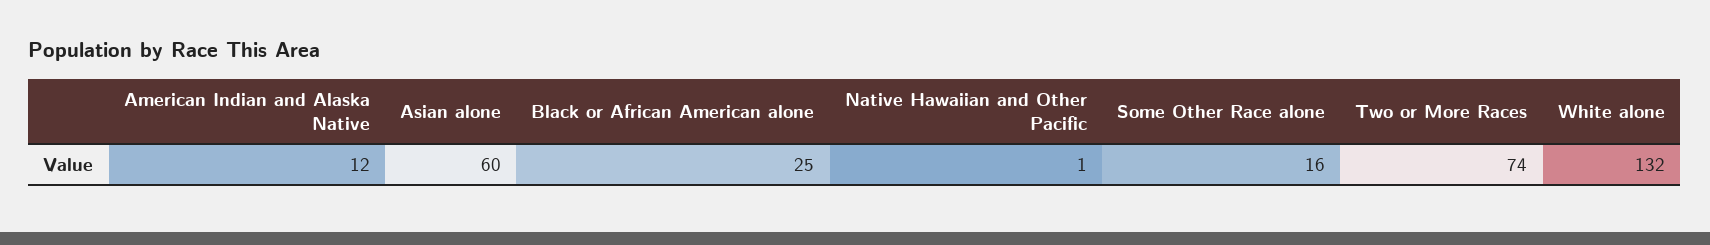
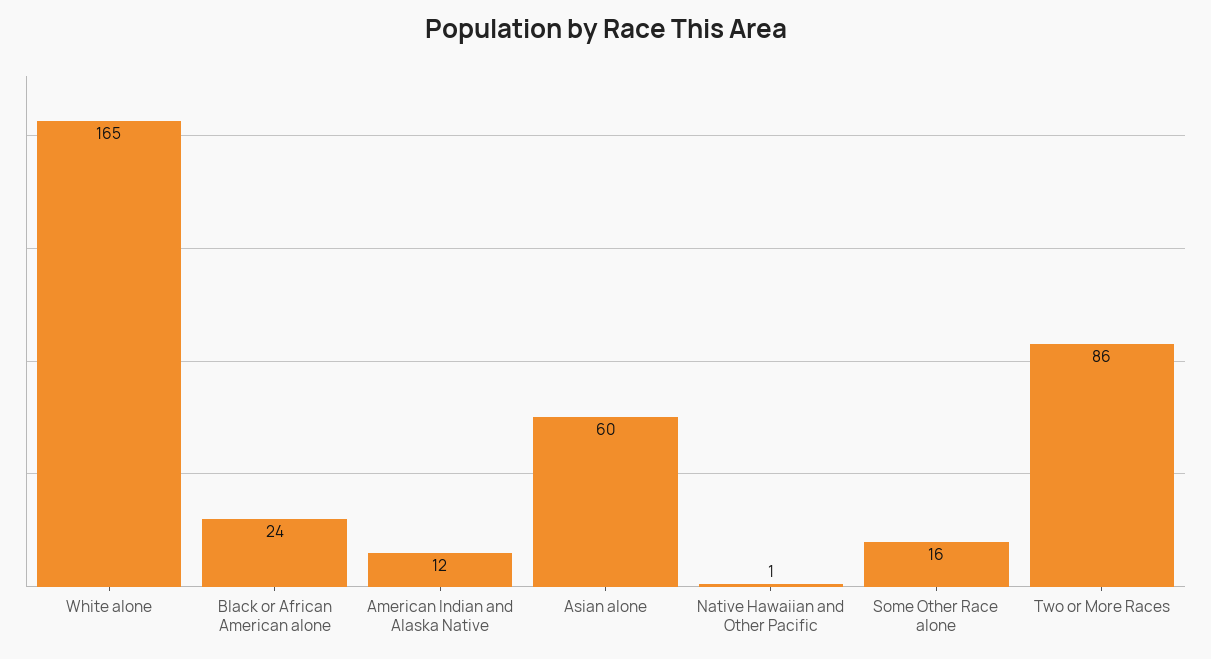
Black or African American alone: 25 -> 24
Two or More Races: 74 -> 86
White alone: 132 -> 165

